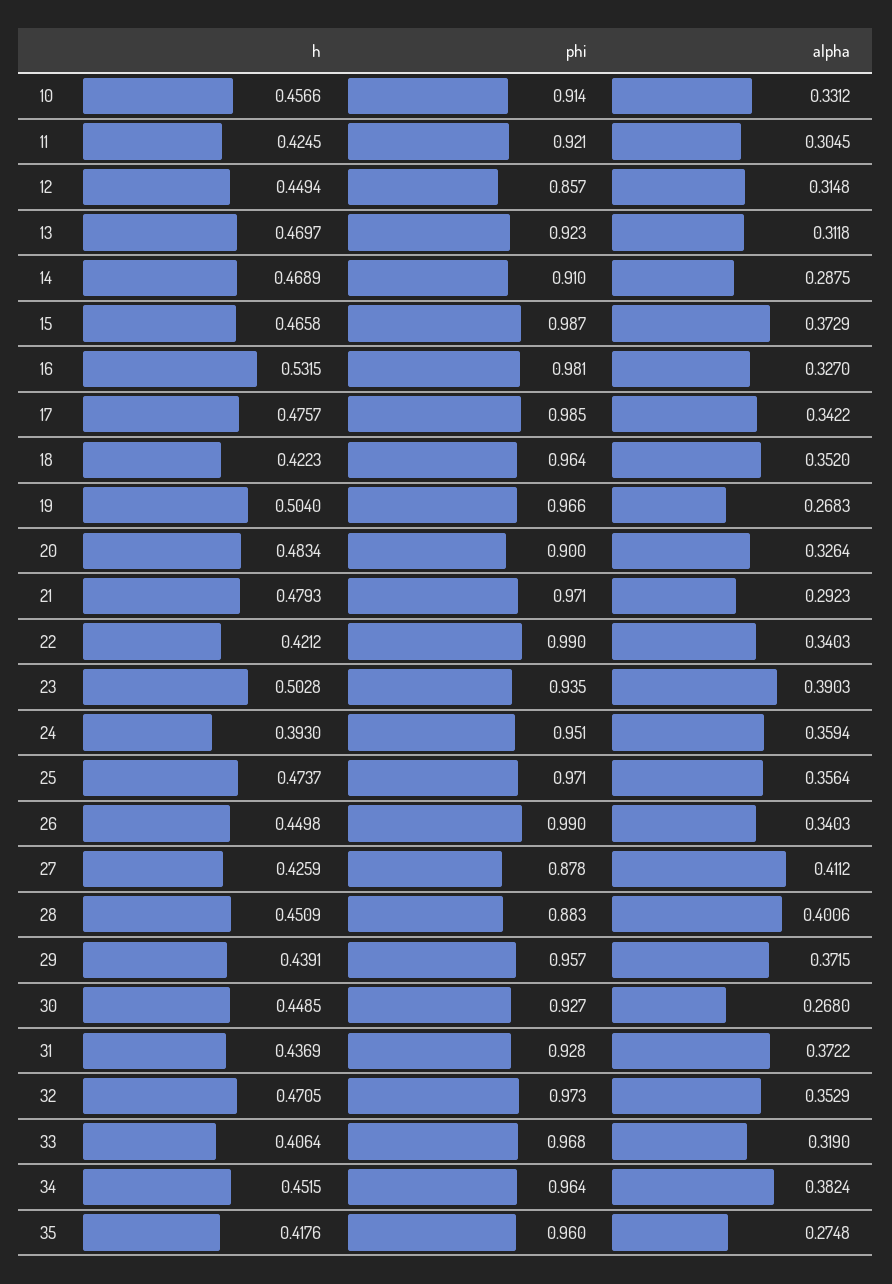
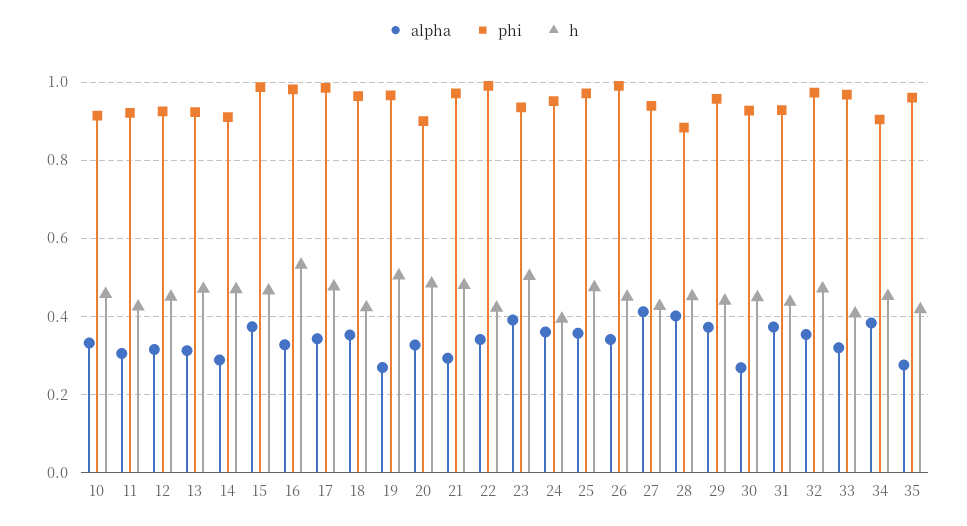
phi, 12: 0.857 -> 0.92
phi, 27: 0.878 -> 0.94
phi, 34: 0.964 -> 0.9

